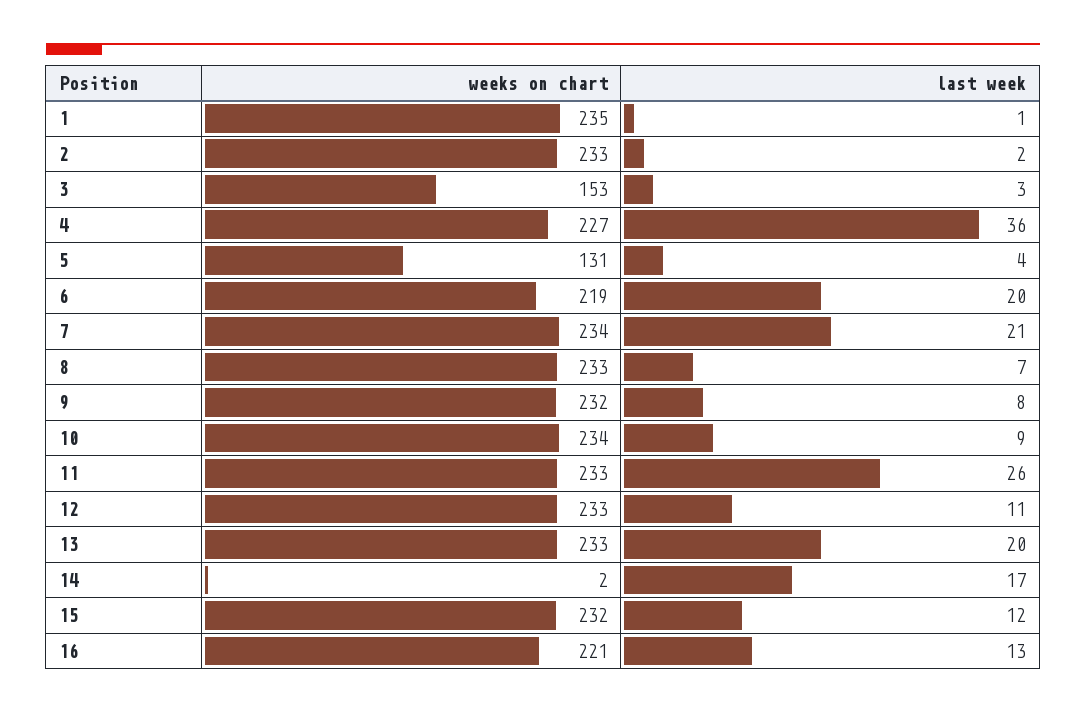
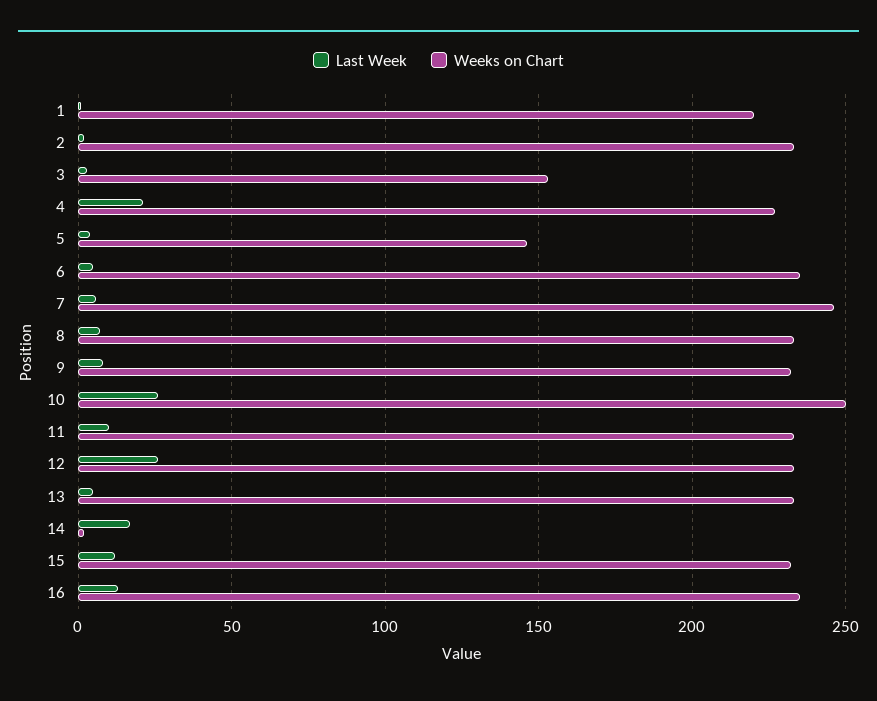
weeks on chart, 1: 235 -> 220
last week, 4: 36 -> 20
weeks on chart, 5: 131 -> 145
weeks on chart, 6: 219 -> 235
last week, 6: 20 -> 5
weeks on chart, 7: 234 -> 245
last week, 7: 21 -> 5
weeks on chart, 10: 234 -> 250
last week, 10: 9 -> 25
last week, 11: 26 -> 10
last week, 12: 11 -> 25
last week, 13: 20 -> 5
weeks on chart, 16: 221 -> 235

